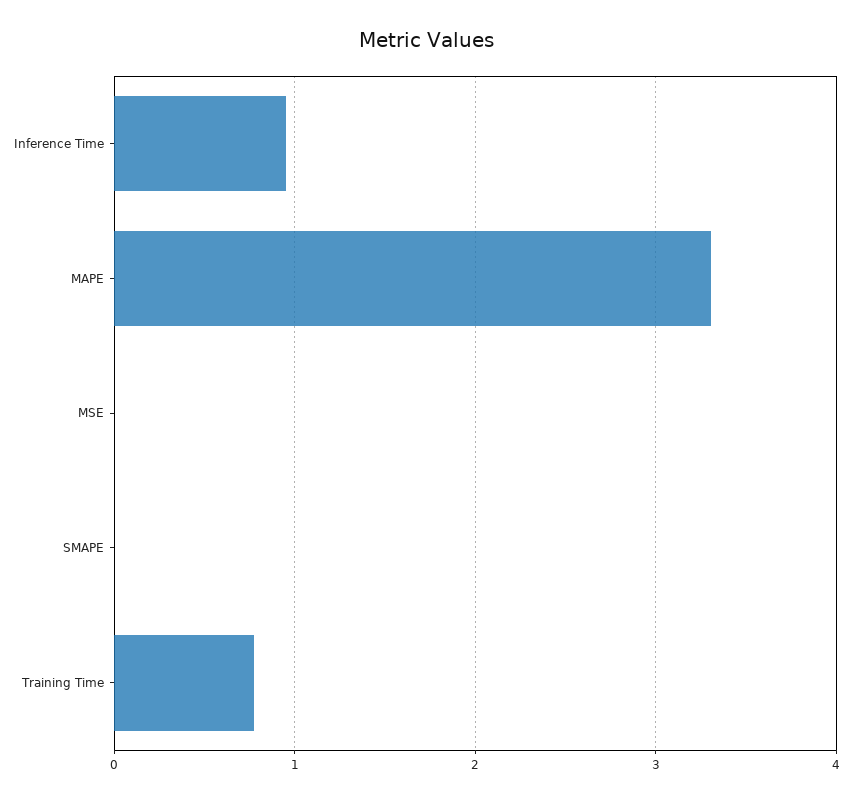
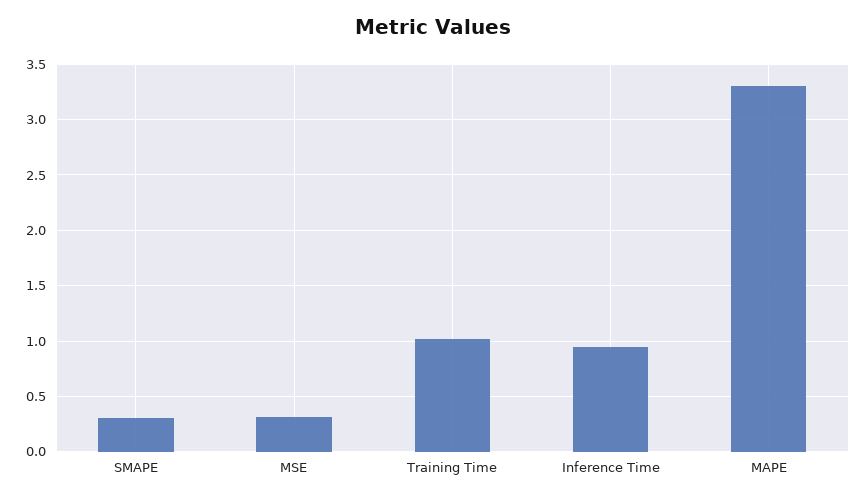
MSE: 0 -> 0.3
SMAPE: 0 -> 0.3
Training Time: 0.8 -> 1

